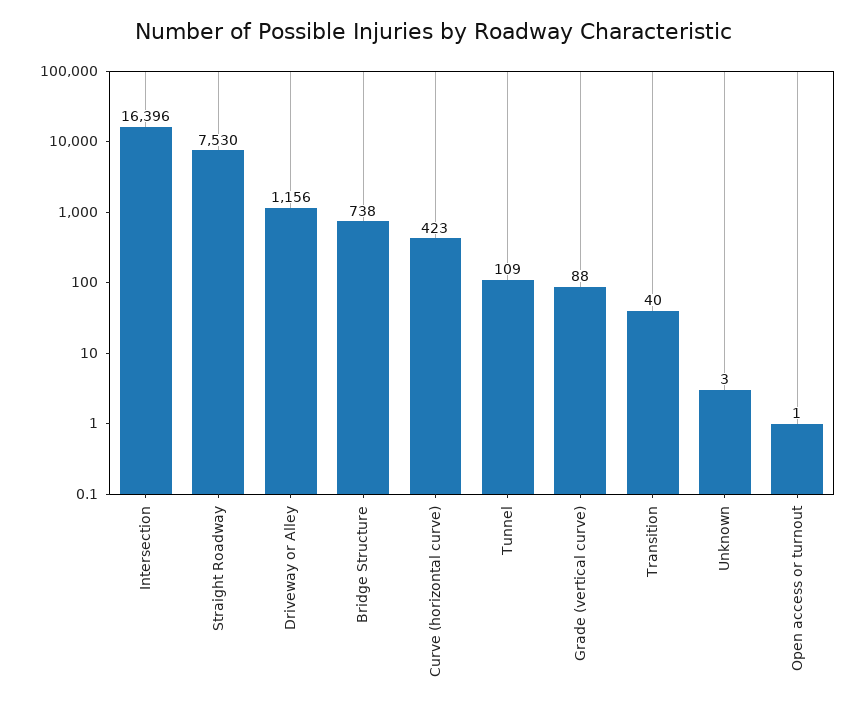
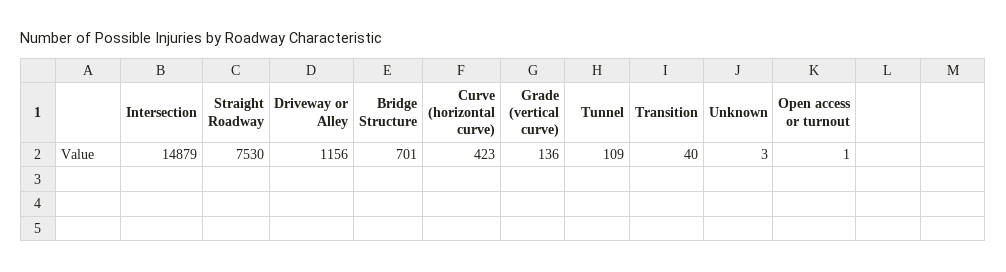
Intersection: 16396 -> 14879
Bridge Structure: 738 -> 701
Grade (vertical curve): 88 -> 136

